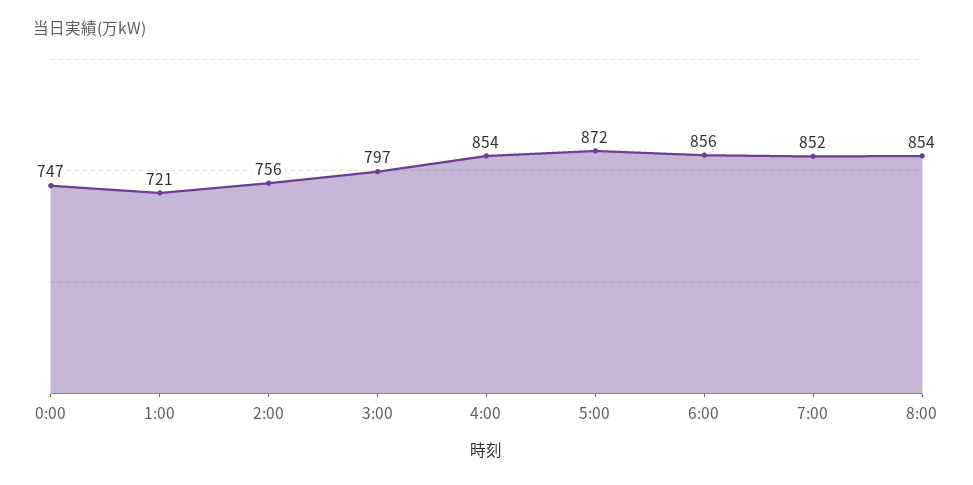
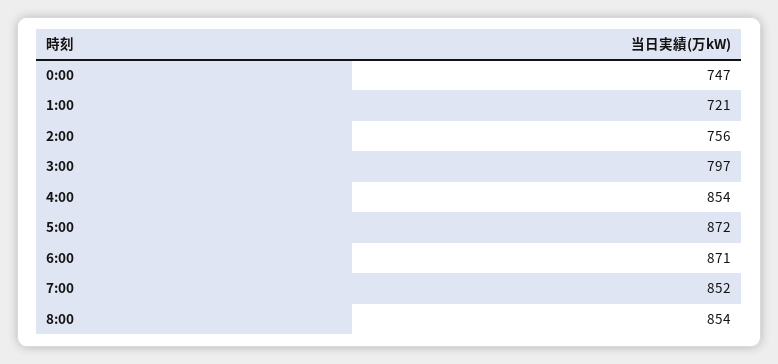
6:00: 856 -> 871

